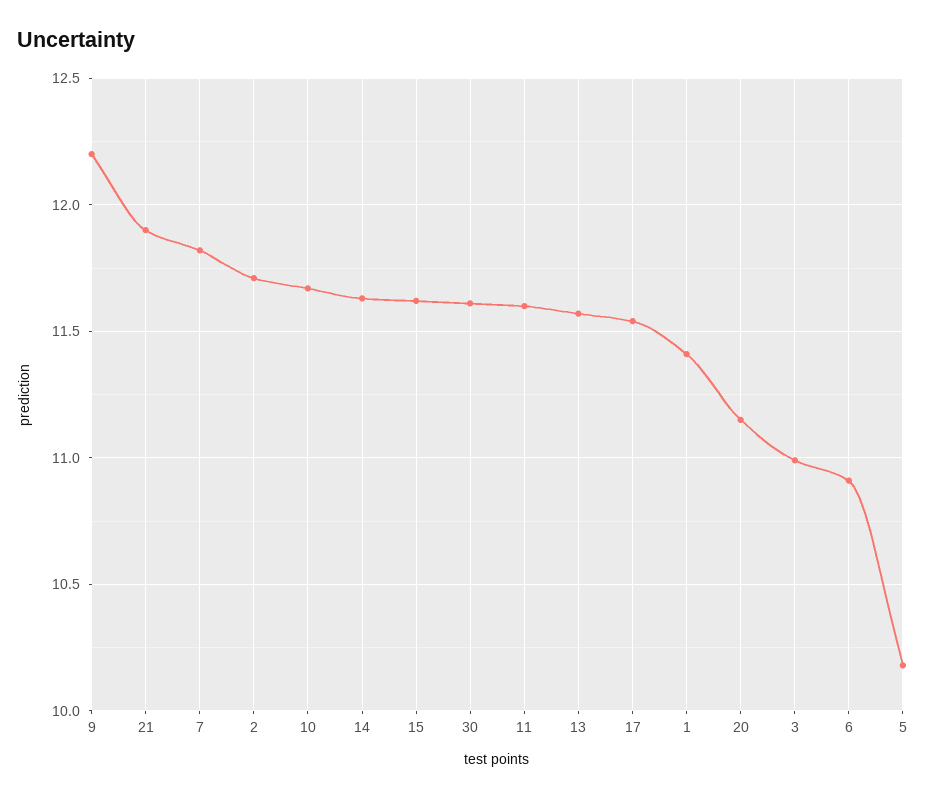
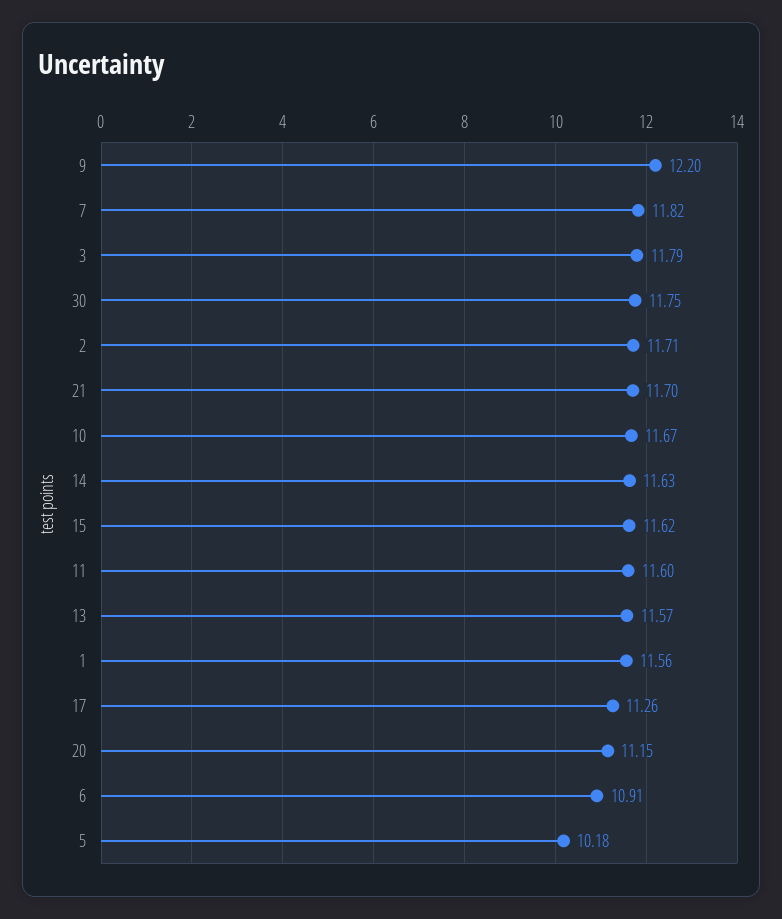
21: 11.9 -> 11.7
30: 11.6 -> 11.75
17: 11.55 -> 11.26
1: 11.4 -> 11.56
3: 11 -> 11.79

